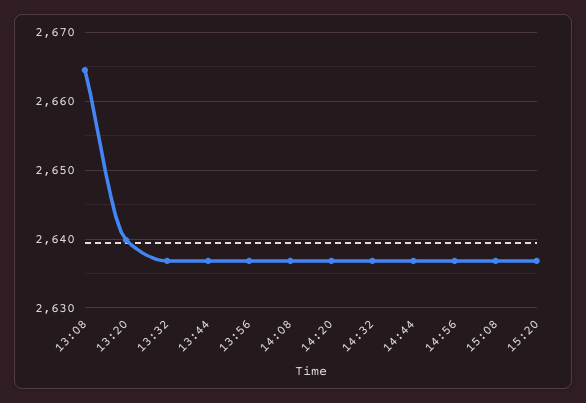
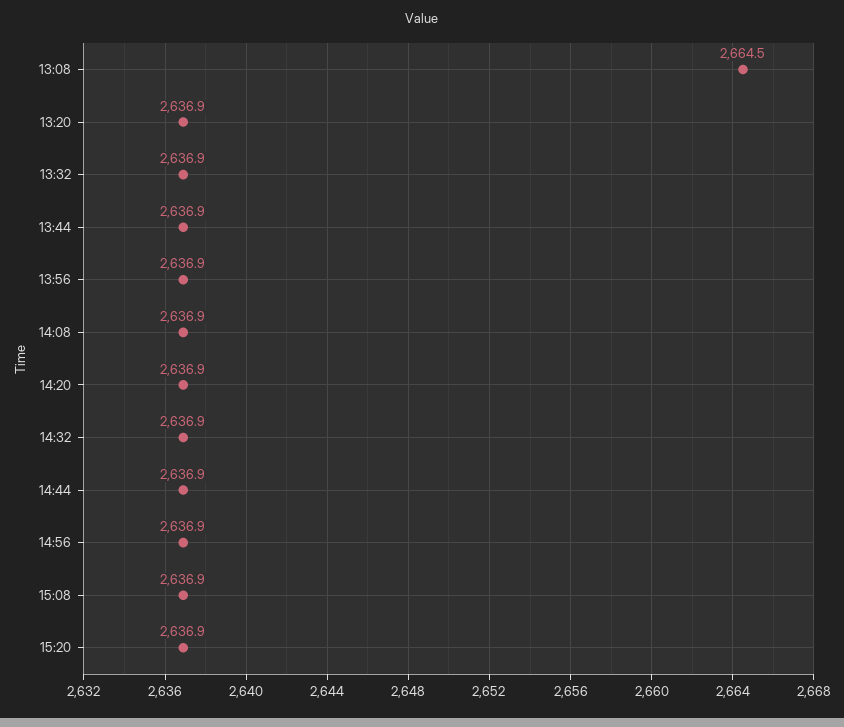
13:20: 2640 -> 2636.9

